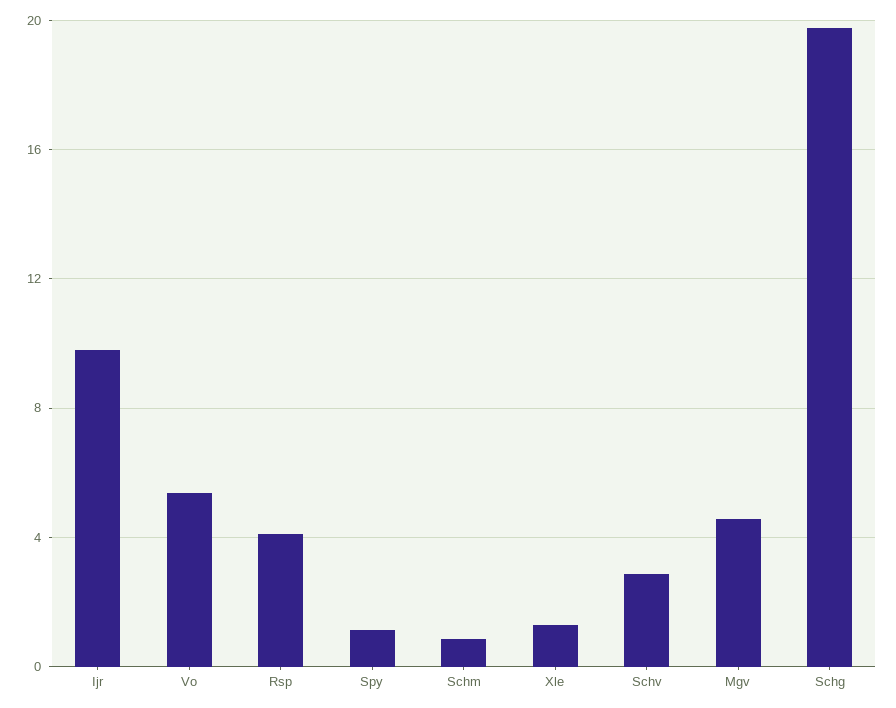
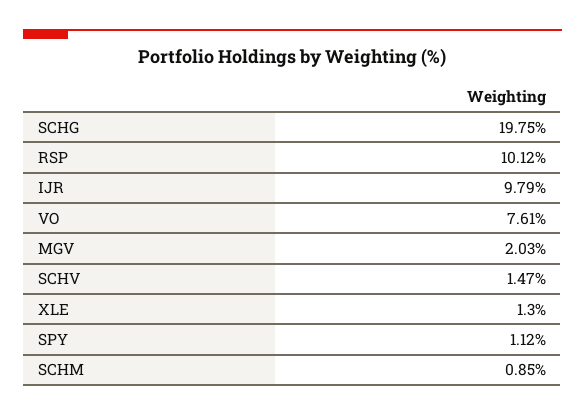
Vo: 5.5 -> 7.61
Rsp: 4 -> 10.12
Schv: 3 -> 1.47
Mgv: 4.5 -> 2.03

